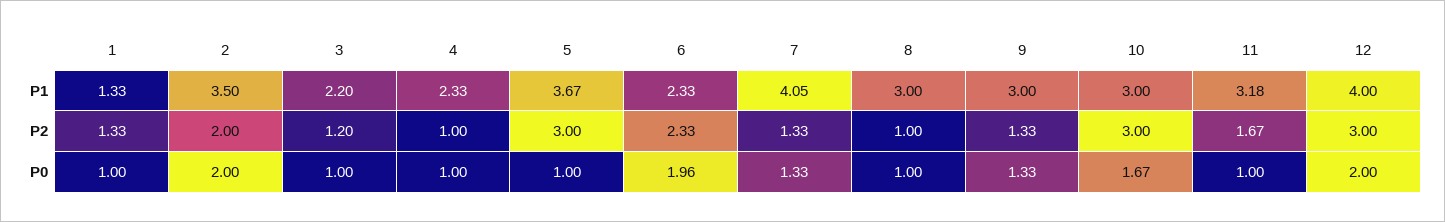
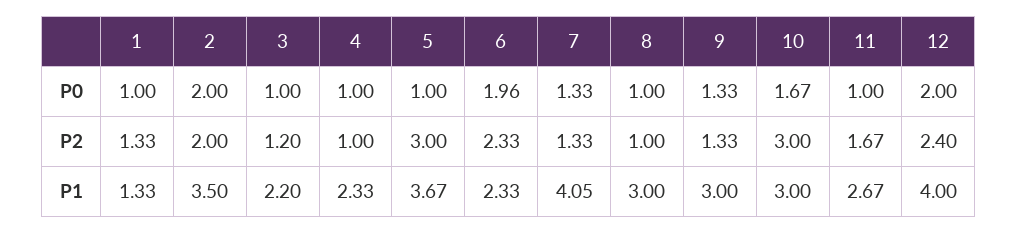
11, P1: 3.18 -> 2.67
12, P2: 3 -> 2.4

